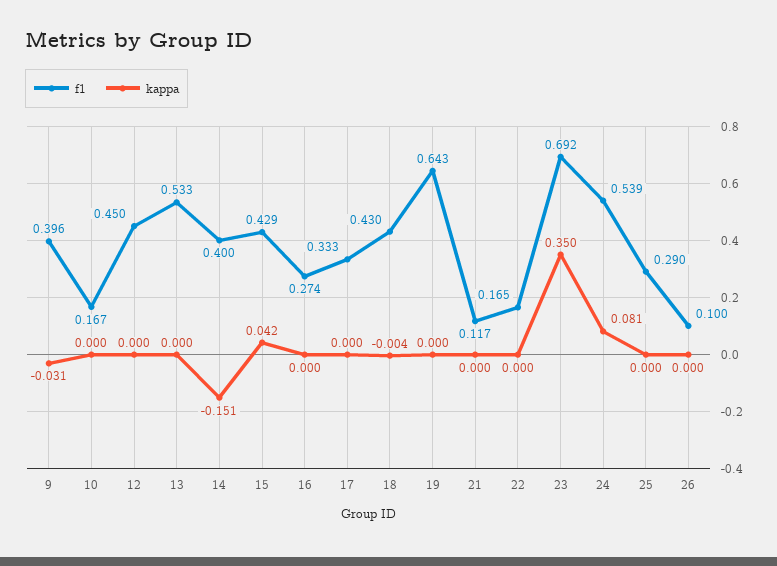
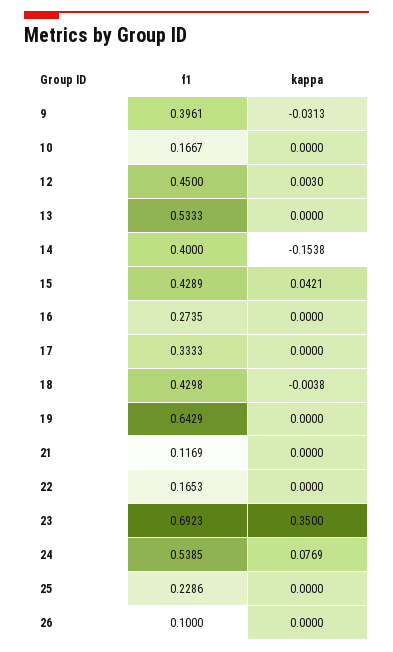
kappa, 12: 0 -> 0.003
kappa, 14: -0.151 -> -0.1538
kappa, 24: 0.081 -> 0.0769
f1, 25: 0.29 -> 0.2286

